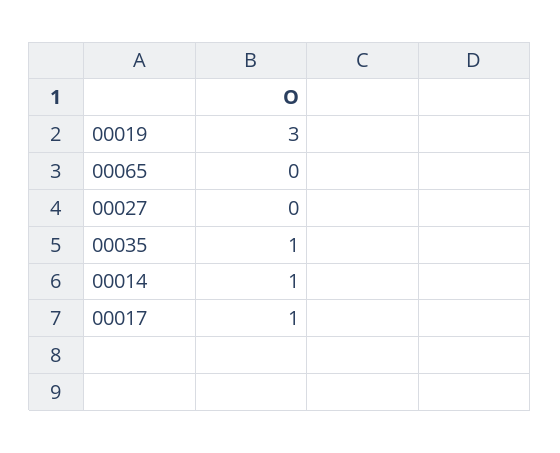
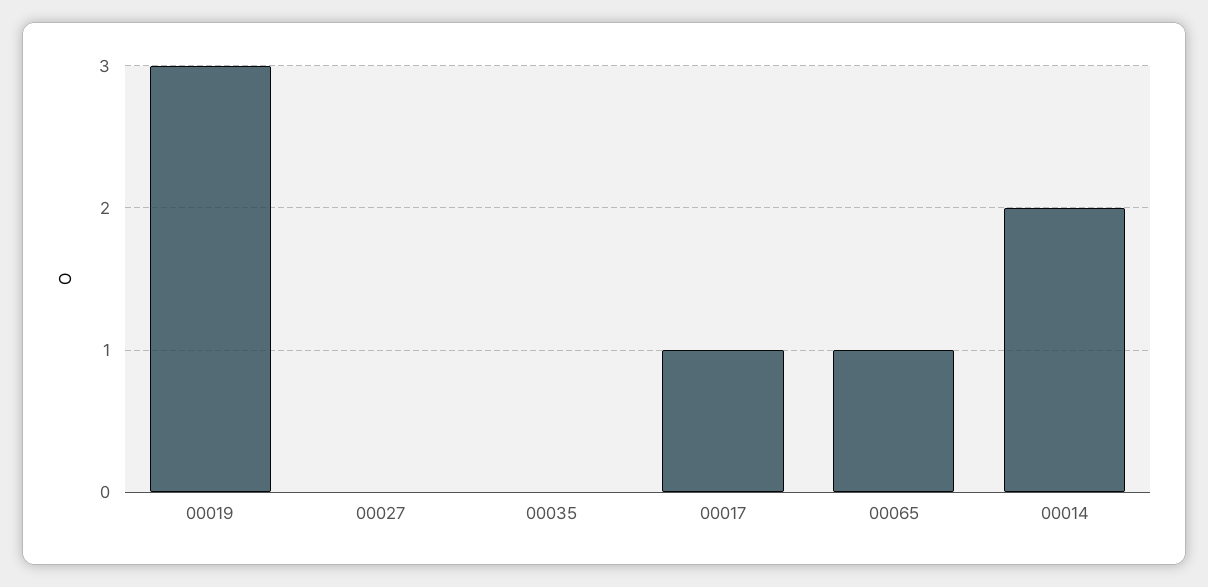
00065: 0 -> 1
00035: 1 -> 0
00014: 1 -> 2

